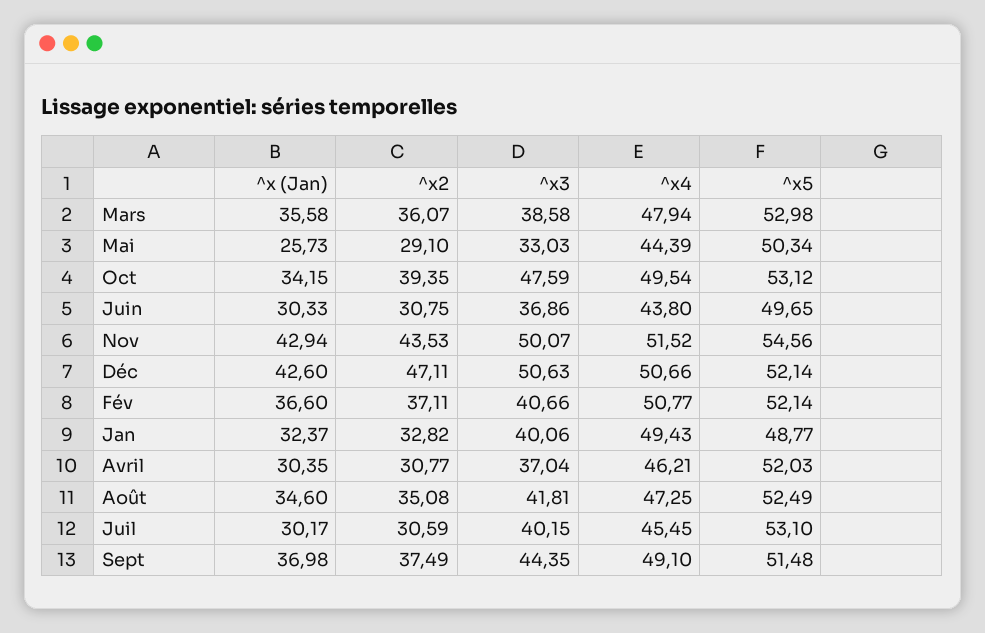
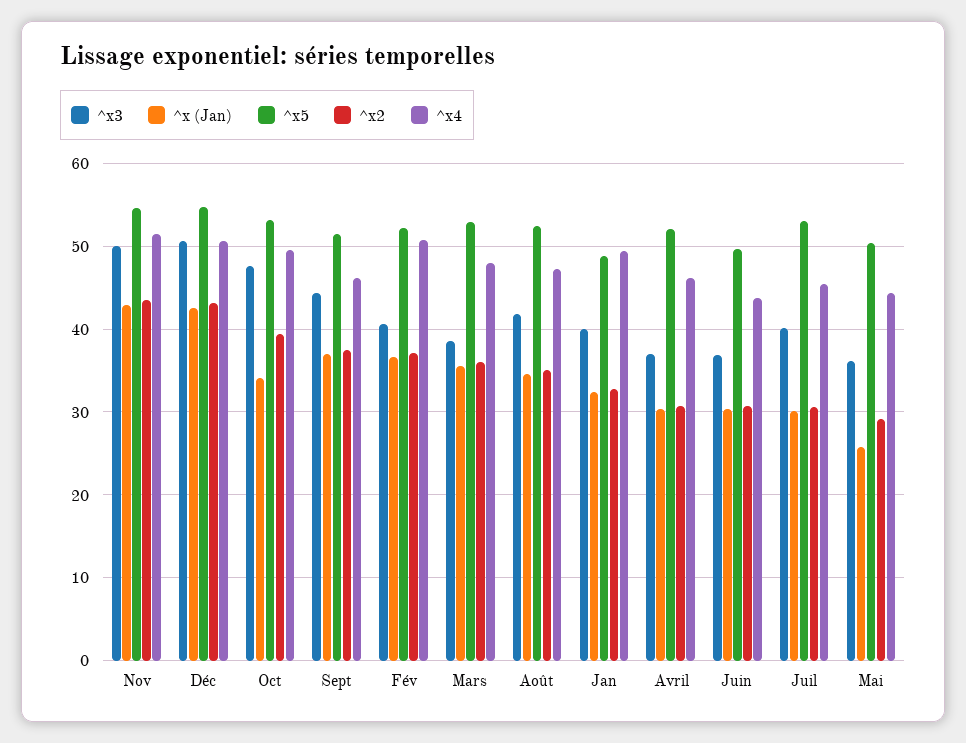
^x3, Mai: 33.03 -> 36
^x2, Déc: 47.11 -> 43
^x5, Déc: 52.14 -> 55
^x4, Sept: 49.1 -> 46

